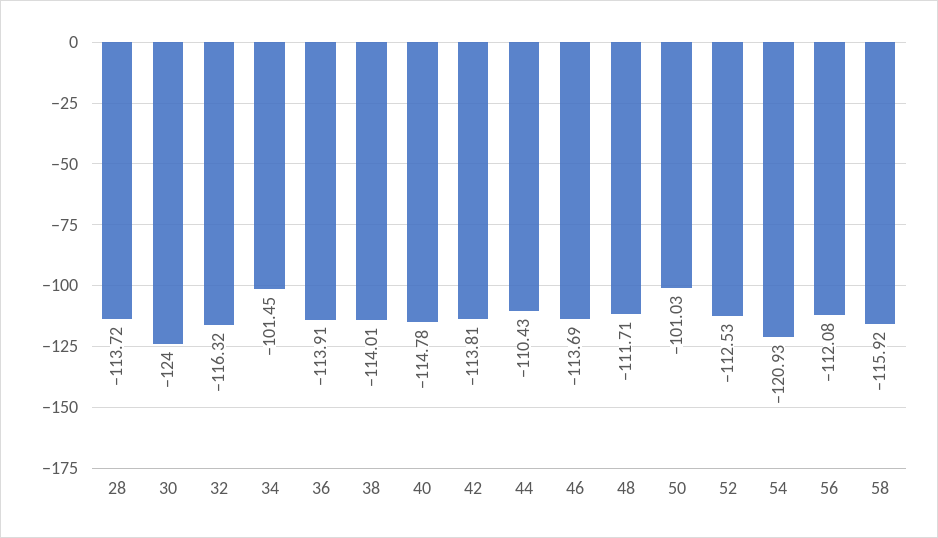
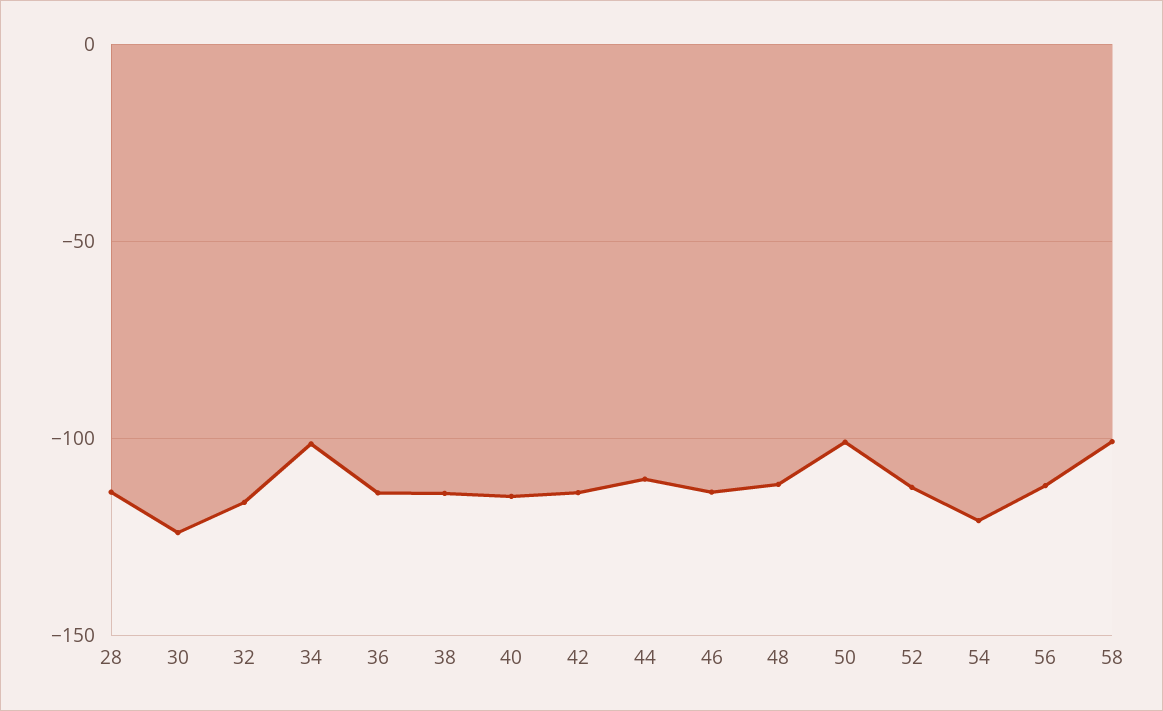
58: -115.92 -> -100

